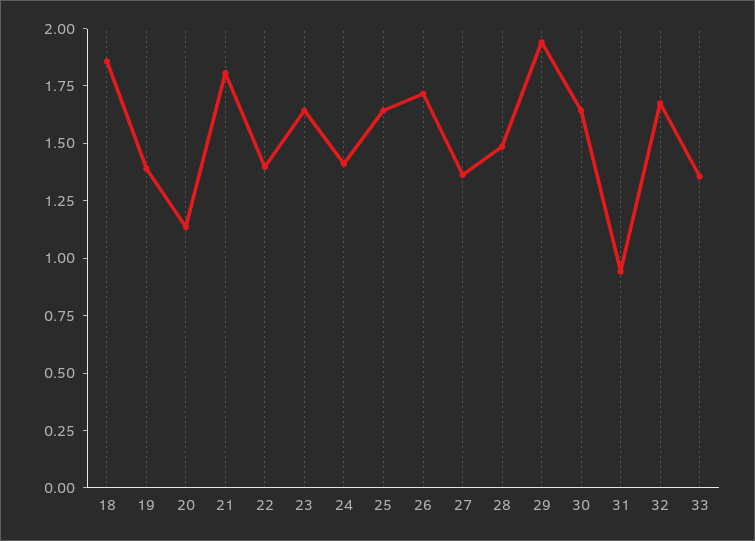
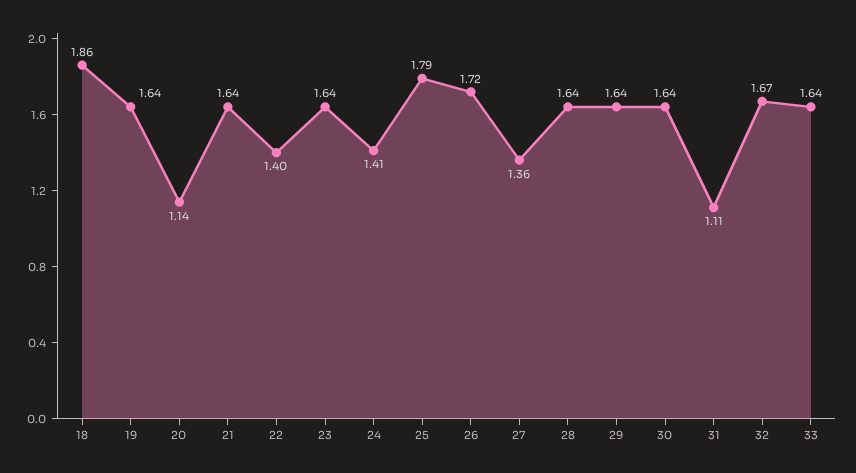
19: 1.4 -> 1.64
21: 1.8 -> 1.64
25: 1.65 -> 1.79
28: 1.5 -> 1.64
29: 1.95 -> 1.64
31: 0.95 -> 1.11
33: 1.35 -> 1.64

